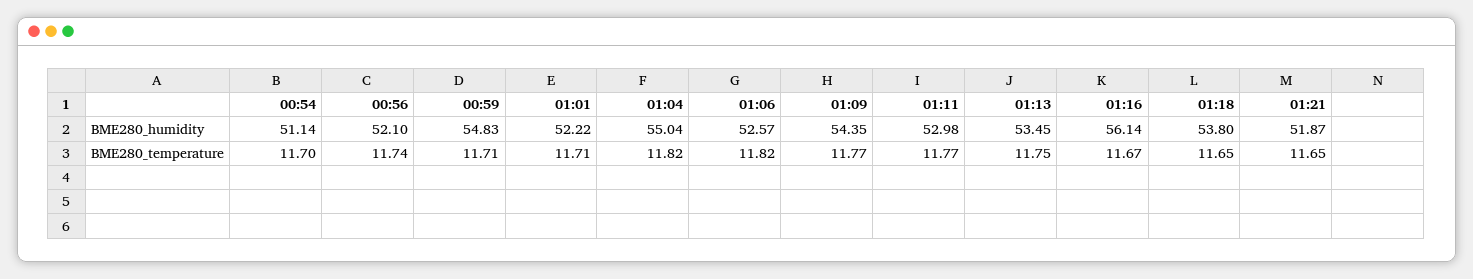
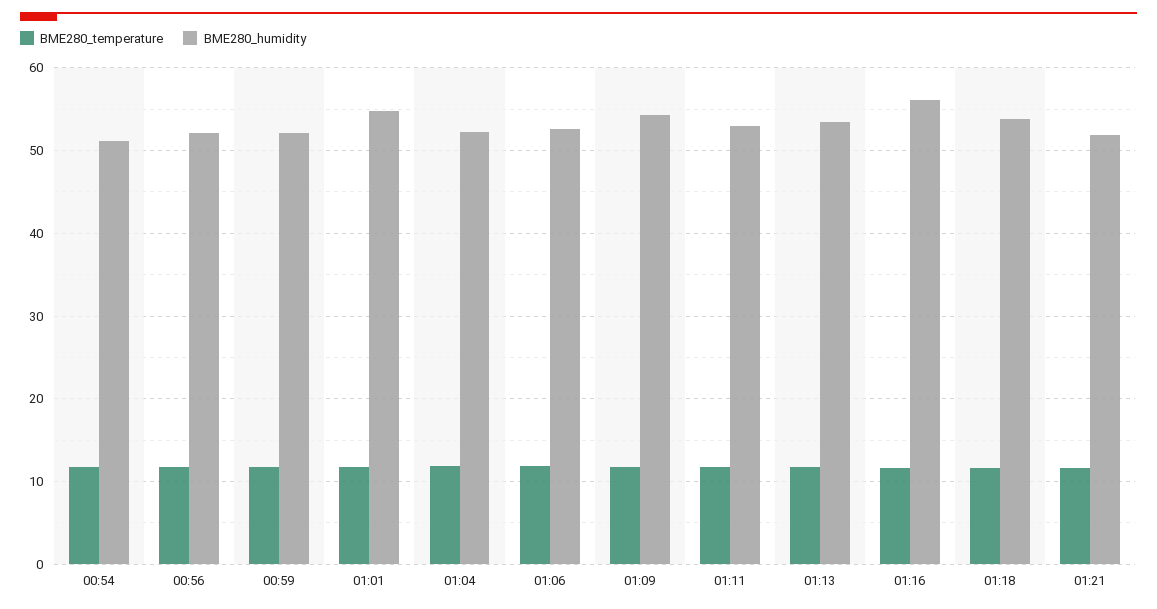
BME280_humidity, 00:59: 54.83 -> 52
BME280_humidity, 01:01: 52.22 -> 55
BME280_humidity, 01:04: 55.04 -> 52

